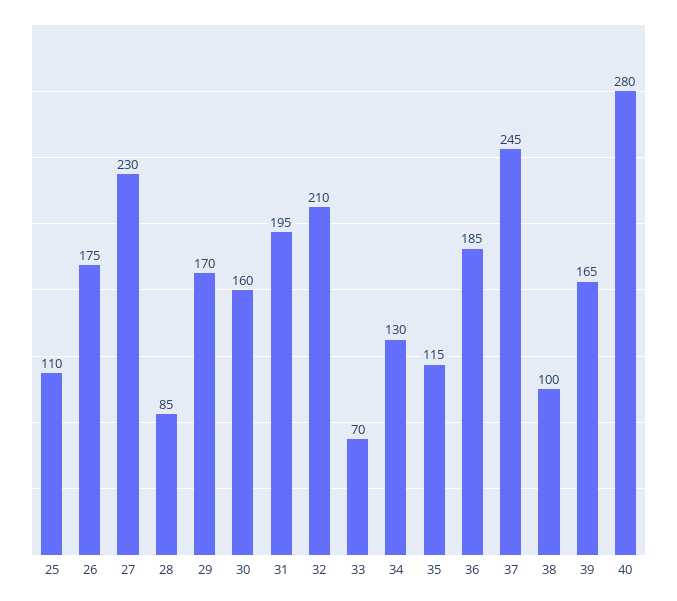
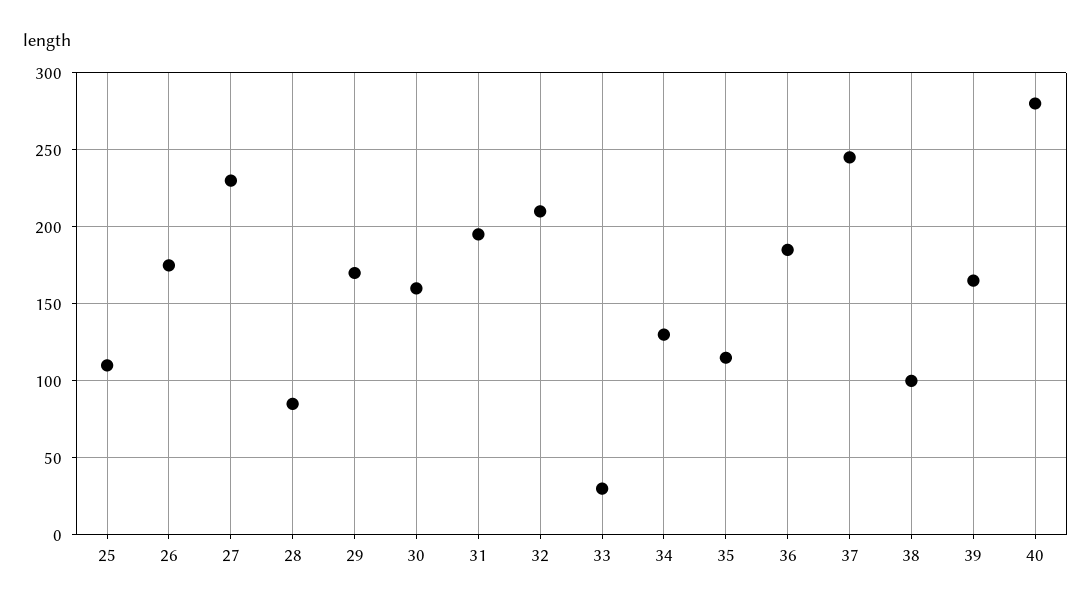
33: 70 -> 30

